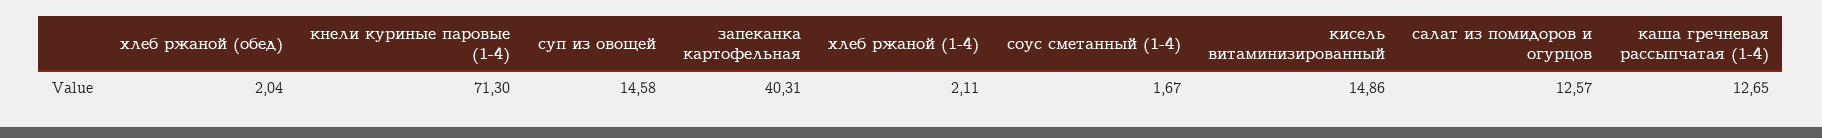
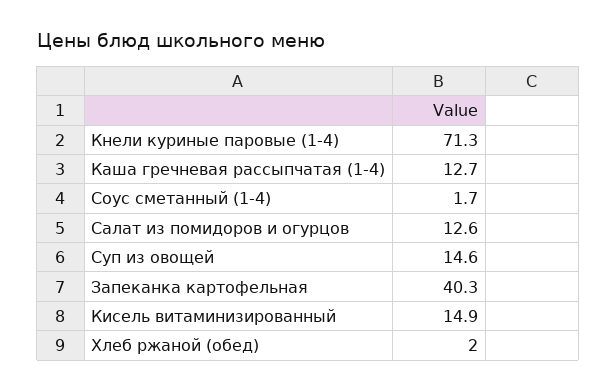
хлеб ржаной (1-4): 2.11 -> none

